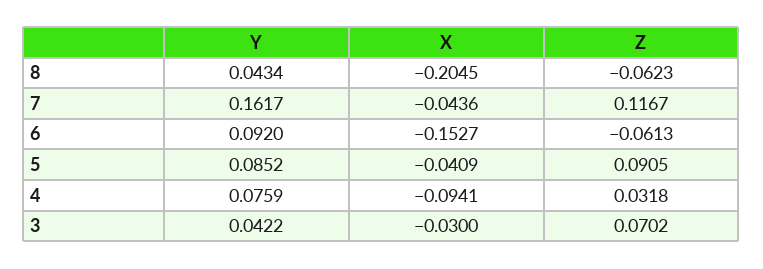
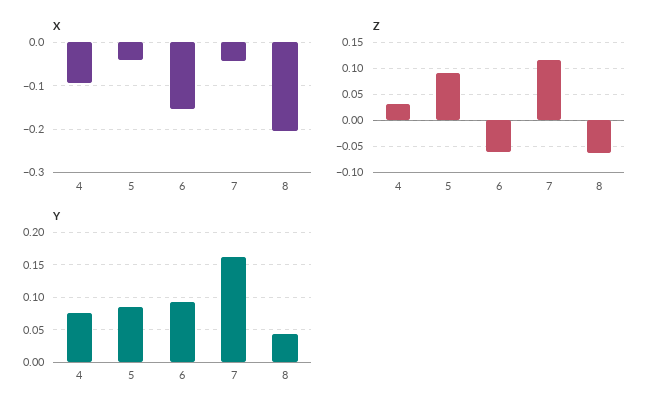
Y, 3: 0.0422 -> none
X, 3: -0.03 -> none
Z, 3: 0.0702 -> none

